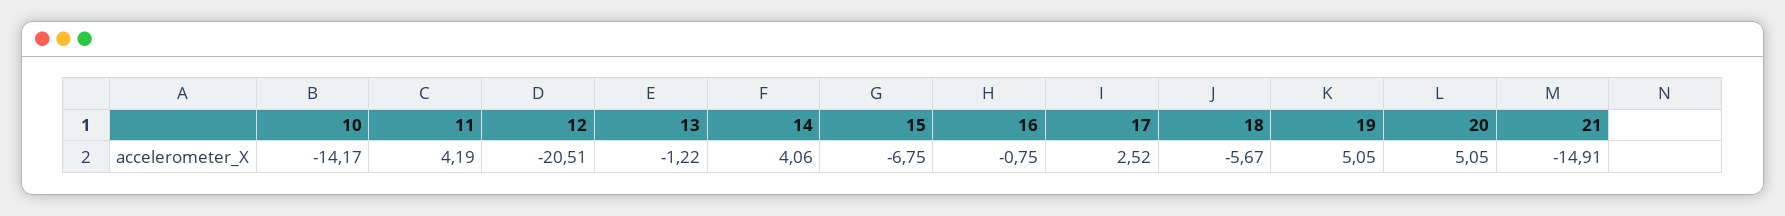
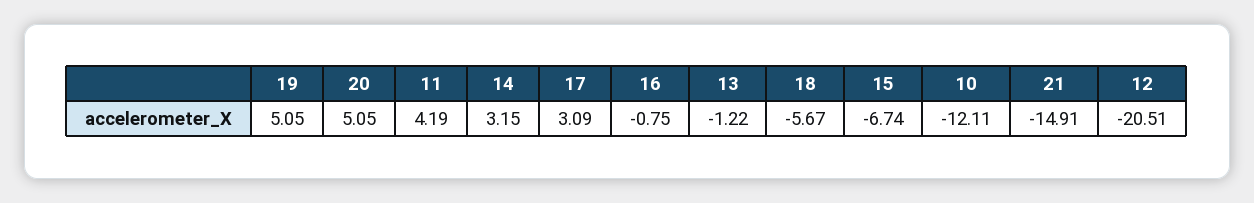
10: -14.17 -> -12.11
14: 4.06 -> 3.15
15: -6.75 -> -6.74
17: 2.52 -> 3.09

